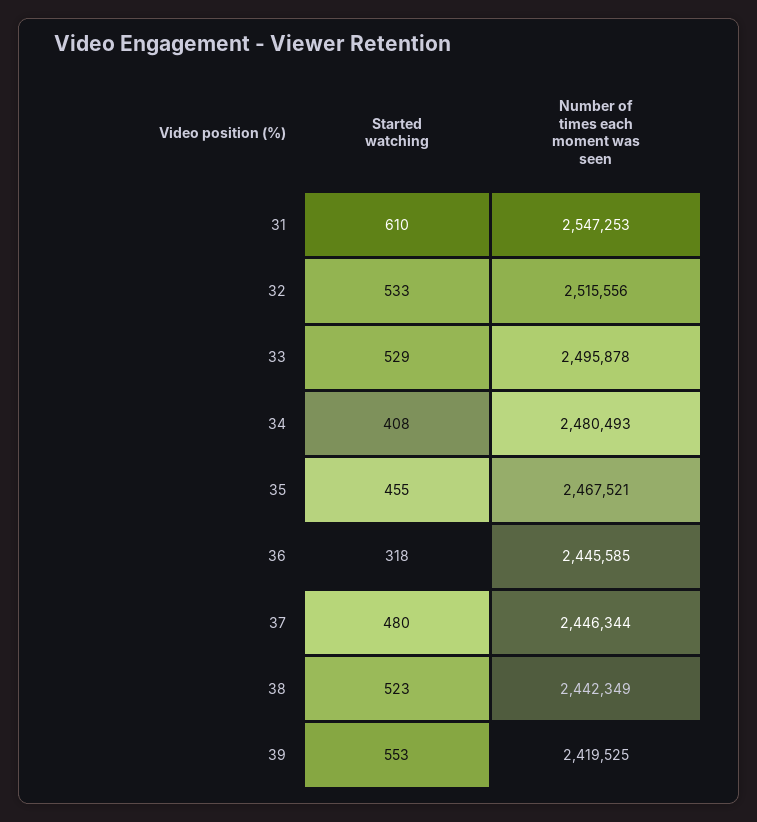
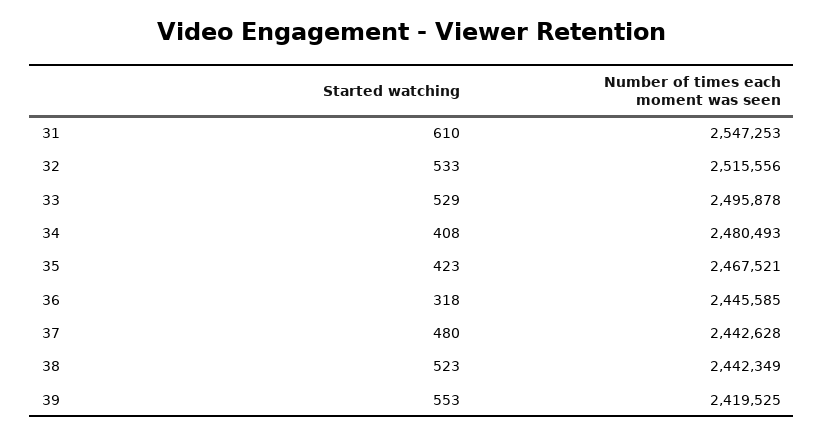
Started watching, 35: 455 -> 423
Number of times each moment was seen, 37: 2446344 -> 2442628

